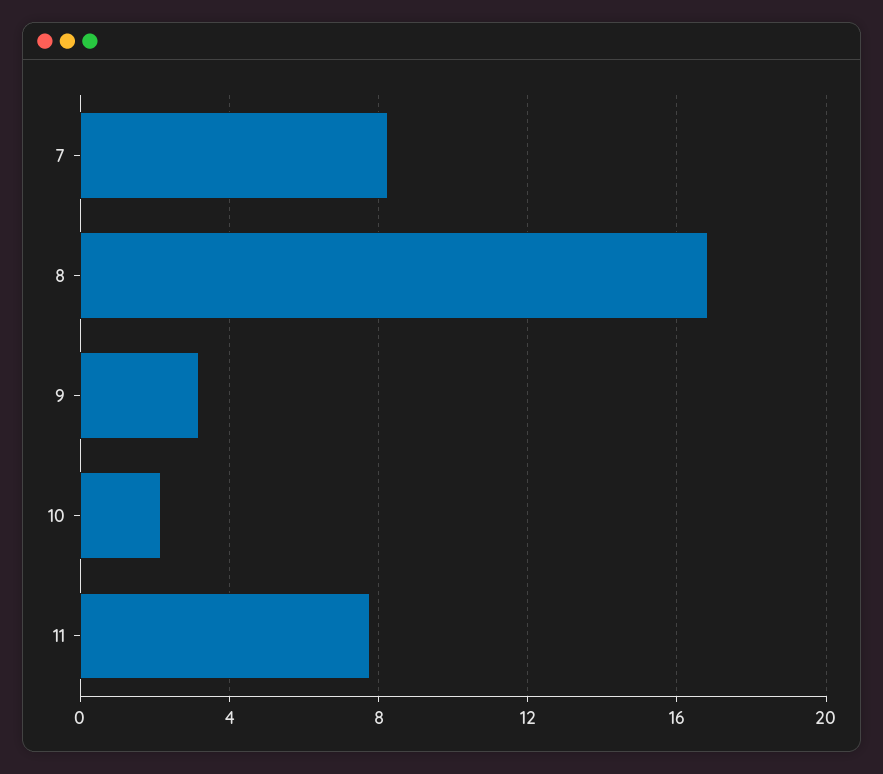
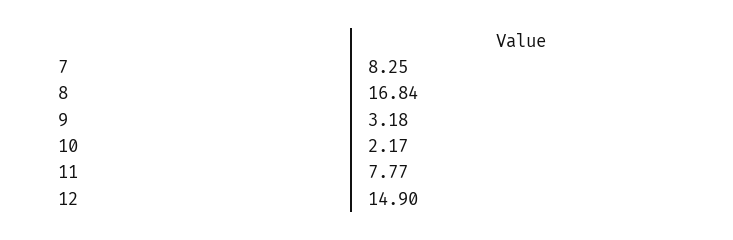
12: none -> 14.9

